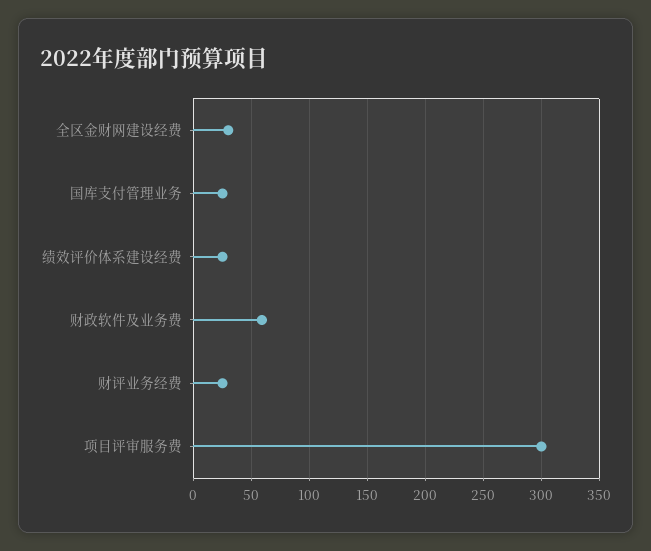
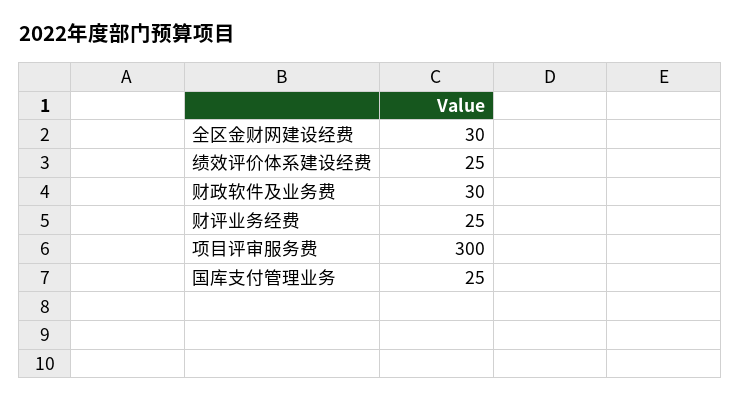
财政软件及业务费: 60 -> 30

